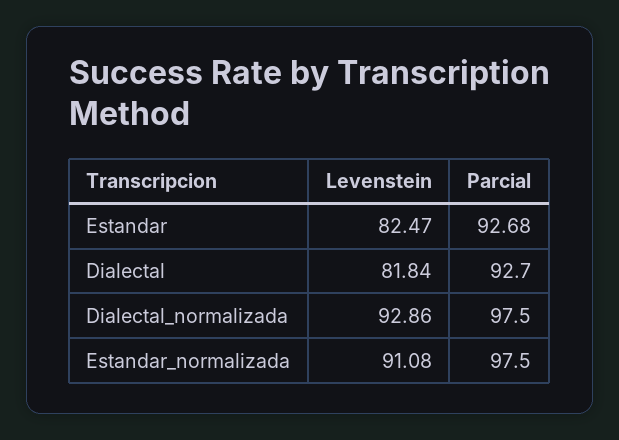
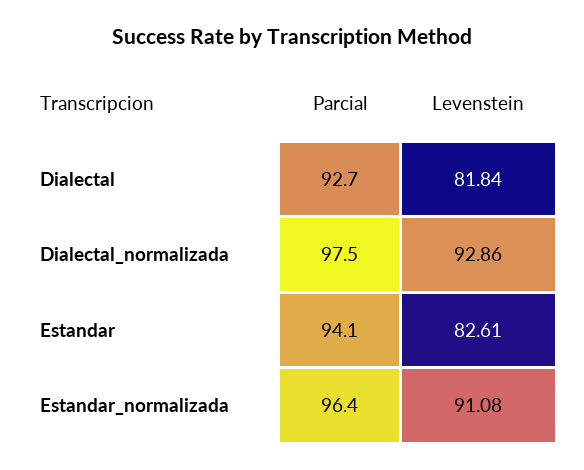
Levenstein, Estandar: 82.47 -> 82.61
Parcial, Estandar: 92.68 -> 94.1
Parcial, Estandar_normalizada: 97.5 -> 96.4

